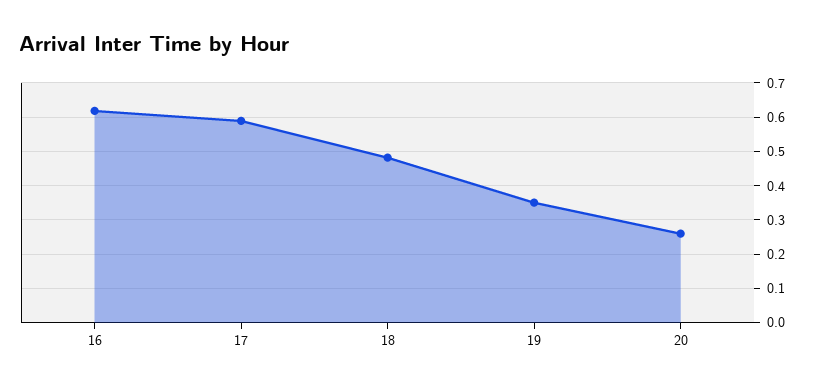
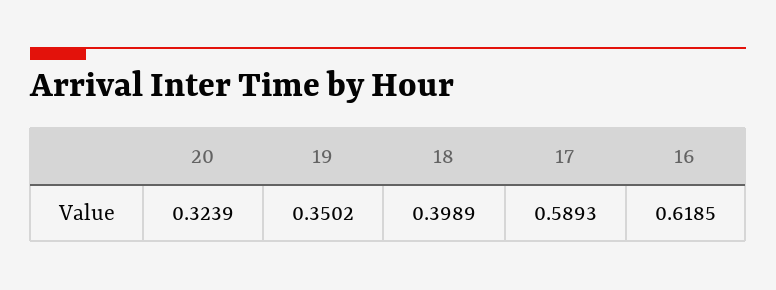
18: 0.48 -> 0.3989
20: 0.26 -> 0.3239

